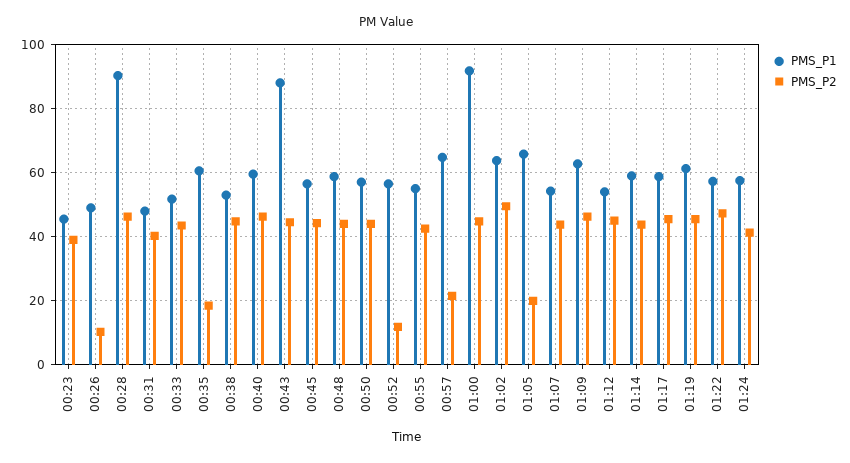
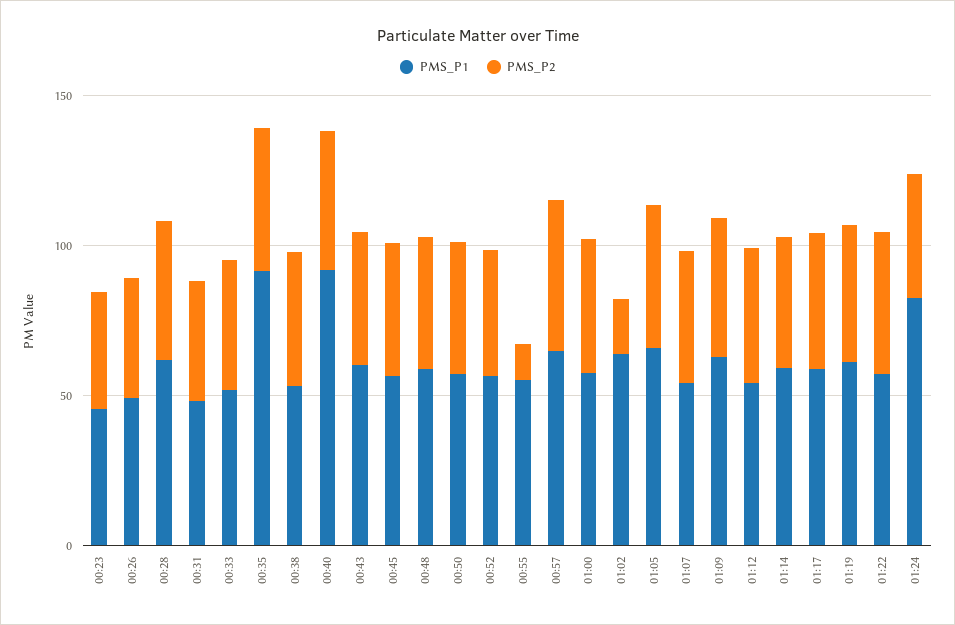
PMS_P2, 00:26: 10 -> 40
PMS_P1, 00:28: 90 -> 60
PMS_P1, 00:35: 60 -> 90
PMS_P2, 00:35: 18 -> 50
PMS_P1, 00:40: 60 -> 90
PMS_P1, 00:43: 88 -> 60
PMS_P2, 00:52: 12 -> 40
PMS_P2, 00:55: 42 -> 10
PMS_P2, 00:57: 22 -> 50
PMS_P1, 01:00: 92 -> 60
PMS_P2, 01:02: 50 -> 20
PMS_P2, 01:05: 20 -> 50
PMS_P1, 01:24: 58 -> 80

